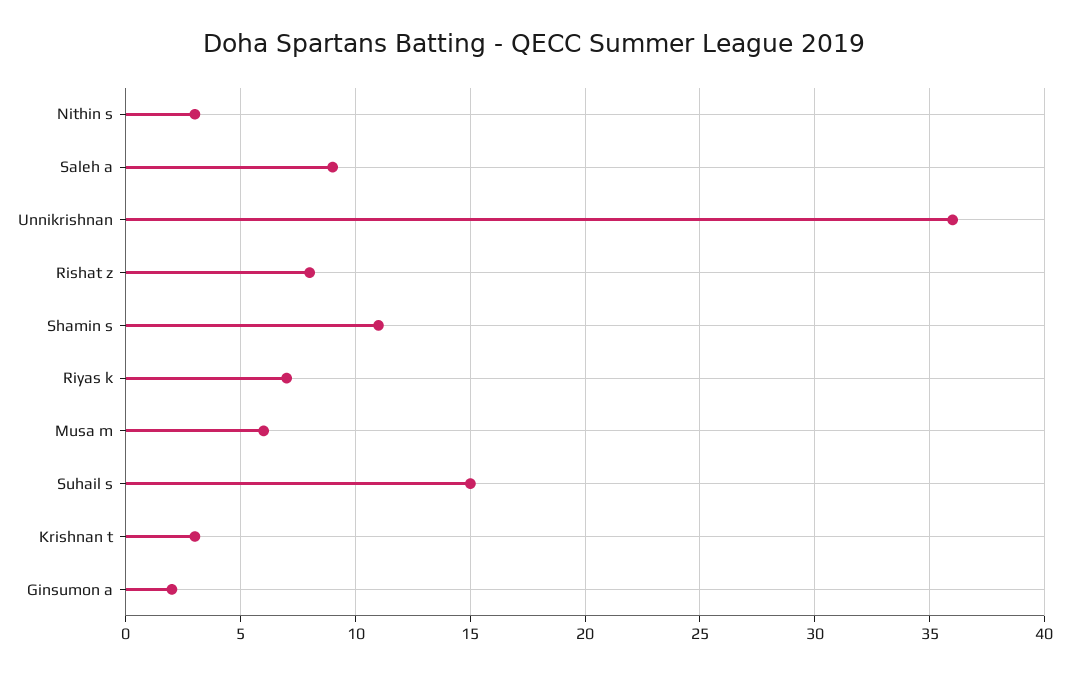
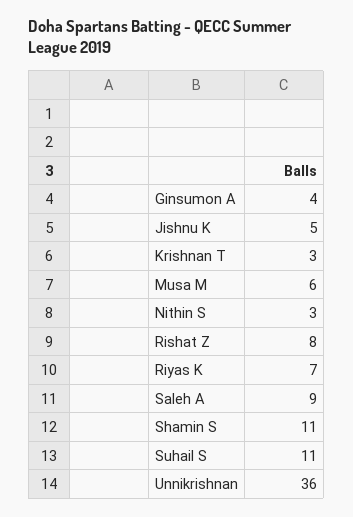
Suhail s: 15 -> 11
Ginsumon a: 2 -> 4
Jishnu K: none -> 5

